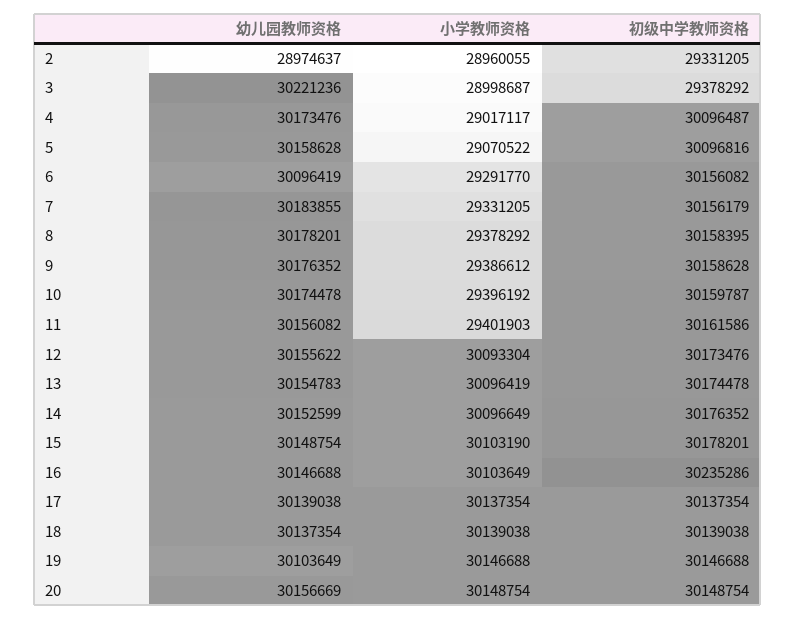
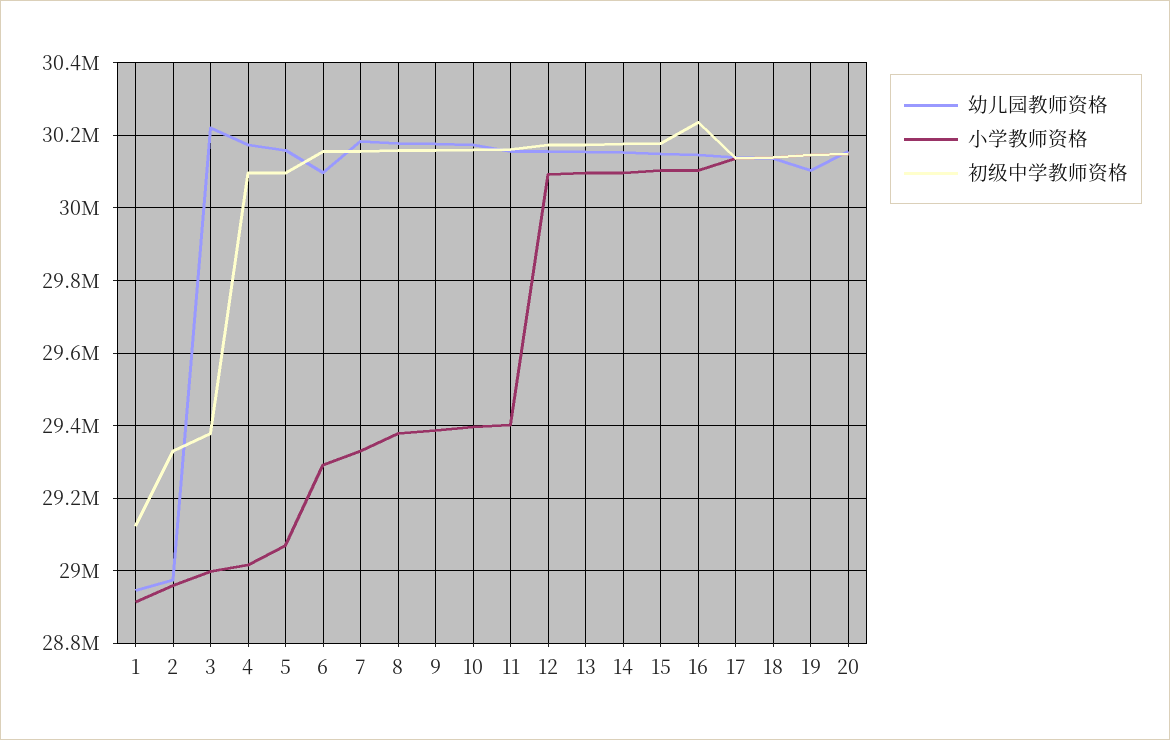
幼儿园教师资格, 1: none -> 28940000
小学教师资格, 1: none -> 28920000
初级中学教师资格, 1: none -> 29120000

